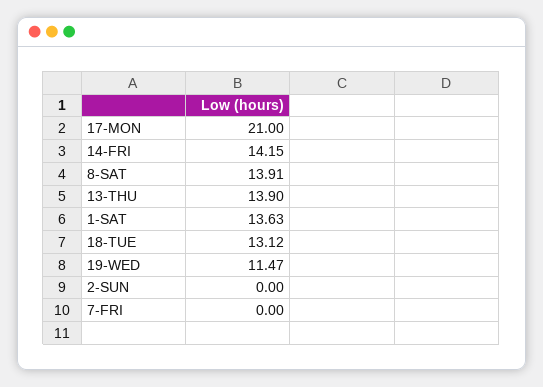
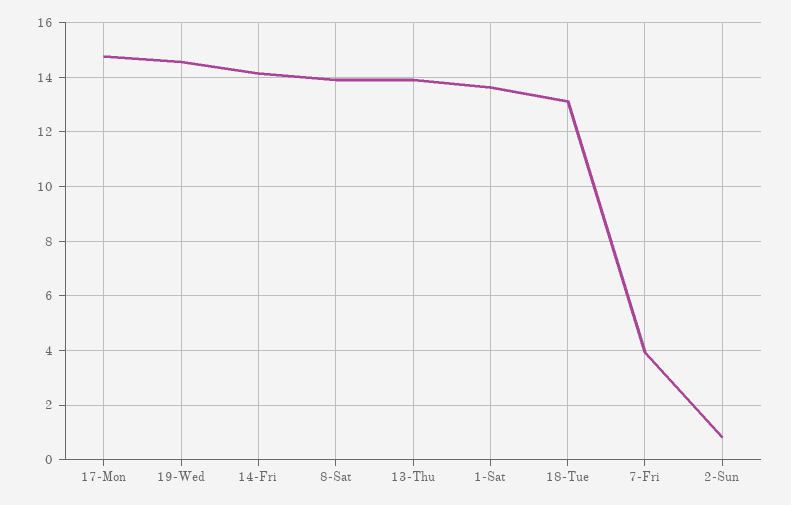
17-MON: 21 -> 14.75
19-WED: 11.47 -> 14.5
2-SUN: 0 -> 0.75
7-FRI: 0 -> 4

